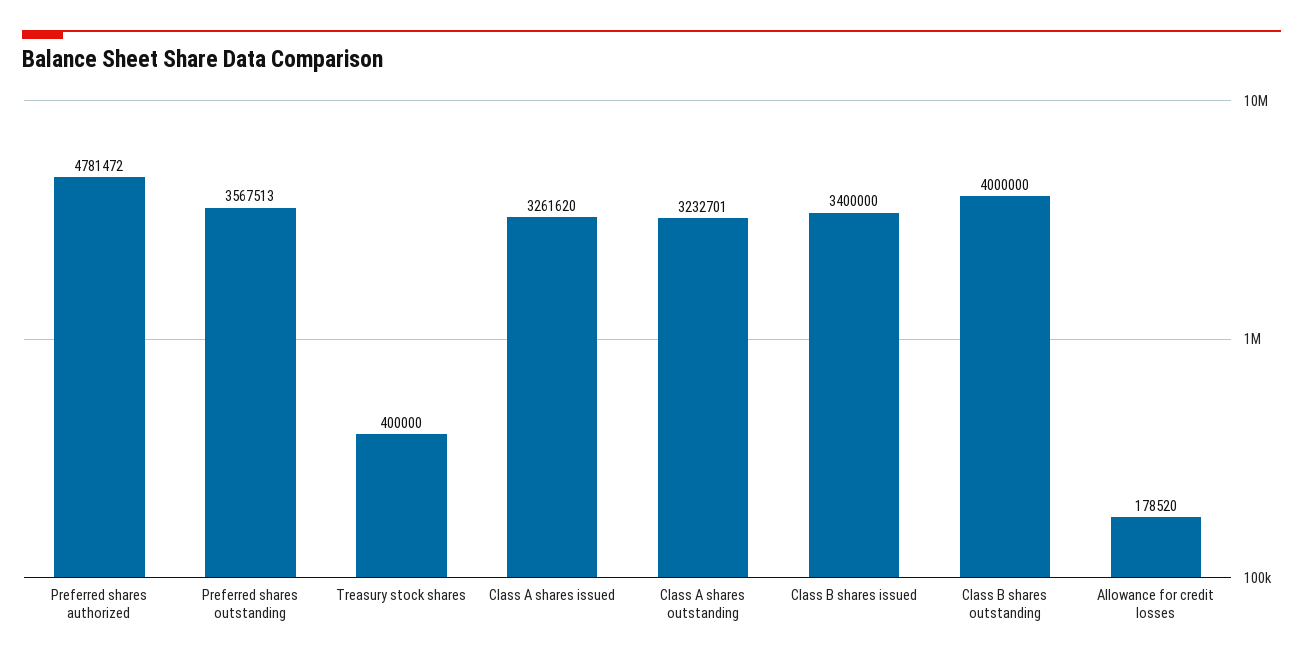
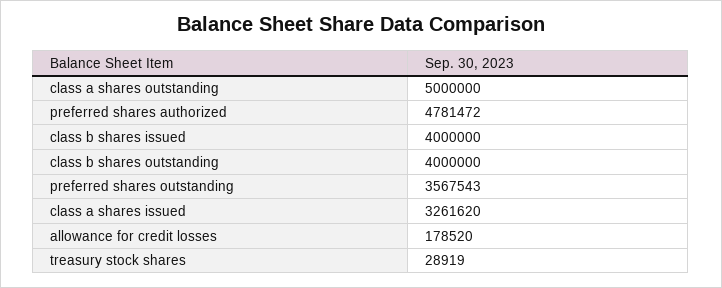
Preferred shares outstanding: 3567513 -> 3567543
Treasury stock shares: 400000 -> 28919
Class A shares outstanding: 3232701 -> 5000000
Class B shares issued: 3400000 -> 4000000

